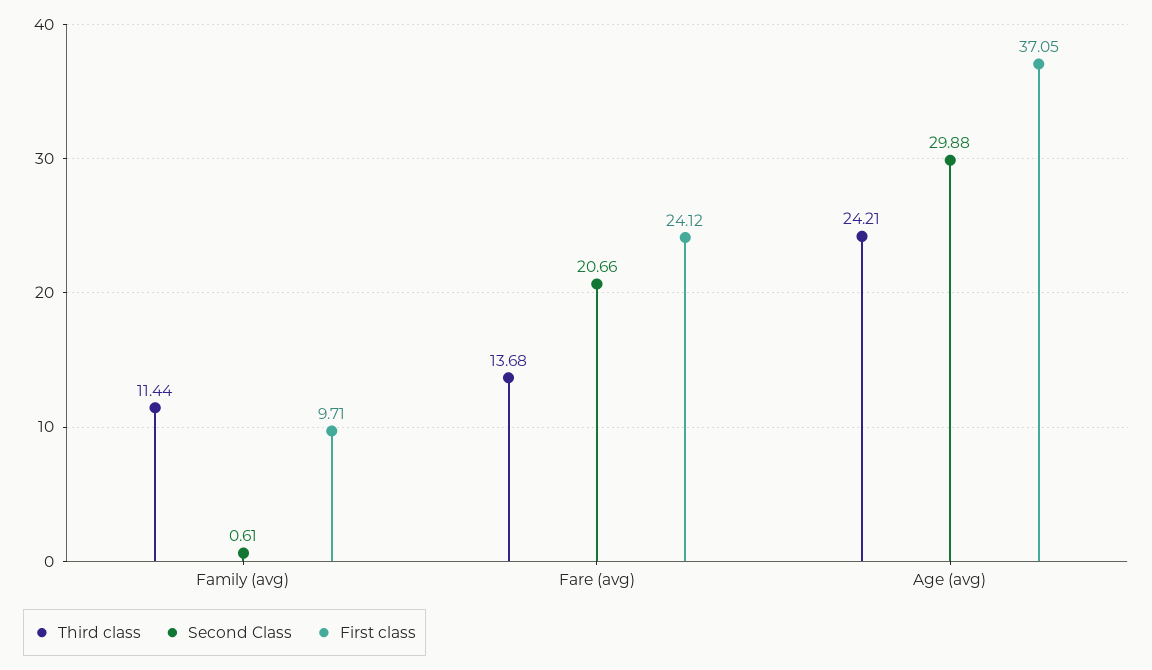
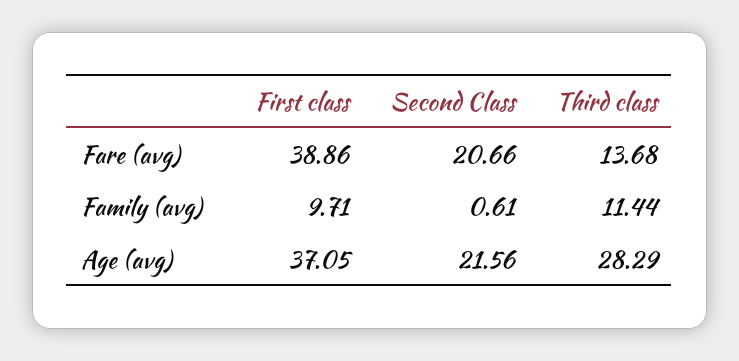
First class, Fare (avg): 24.12 -> 38.86
Third class, Age (avg): 24.21 -> 28.29
Second Class, Age (avg): 29.88 -> 21.56

